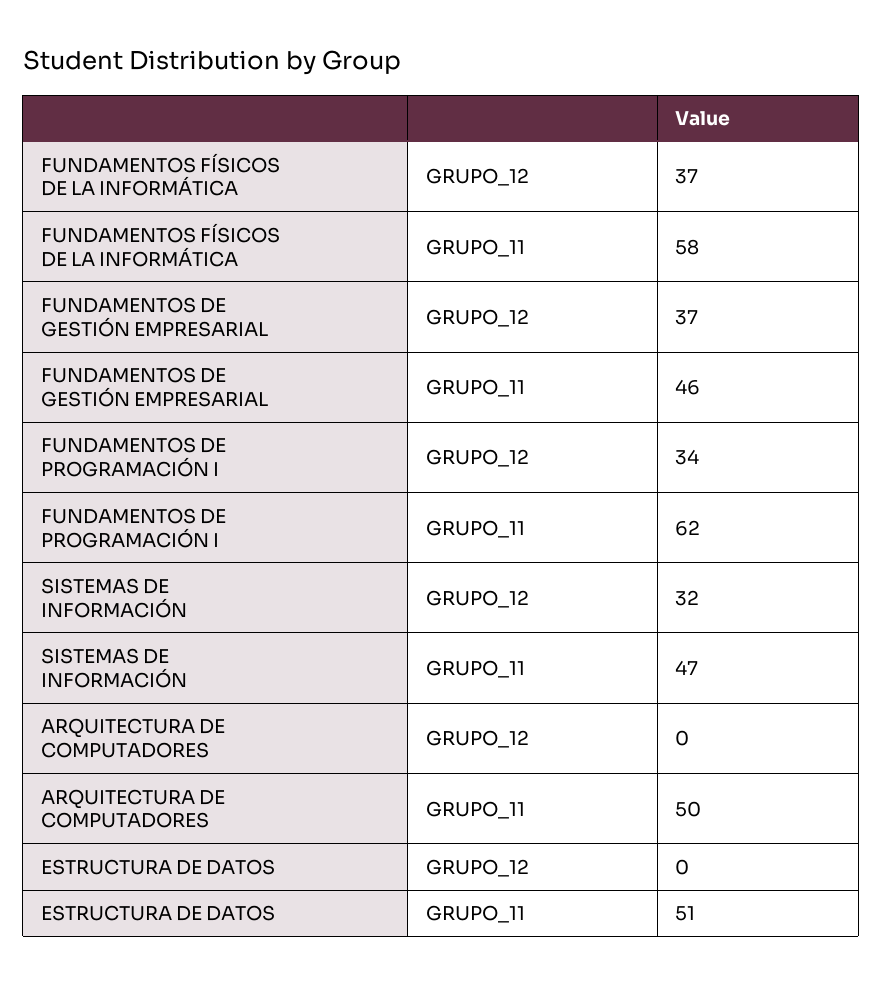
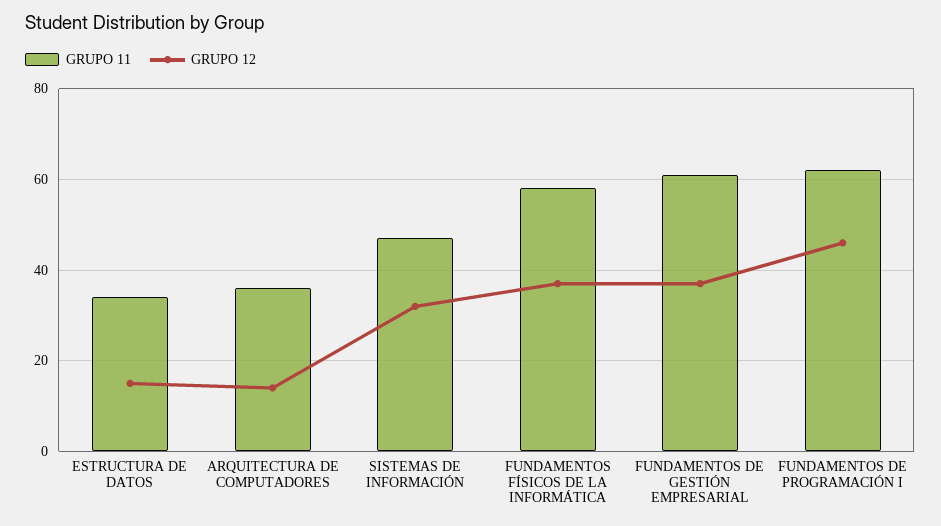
GRUPO_11, FUNDAMENTOS DE GESTIÓN EMPRESARIAL: 46 -> 60
GRUPO_12, FUNDAMENTOS DE PROGRAMACIÓN I: 34 -> 45
GRUPO_12, ARQUITECTURA DE COMPUTADORES: 0 -> 15
GRUPO_11, ARQUITECTURA DE COMPUTADORES: 50 -> 35
GRUPO_12, ESTRUCTURA DE DATOS: 0 -> 15
GRUPO_11, ESTRUCTURA DE DATOS: 51 -> 35

